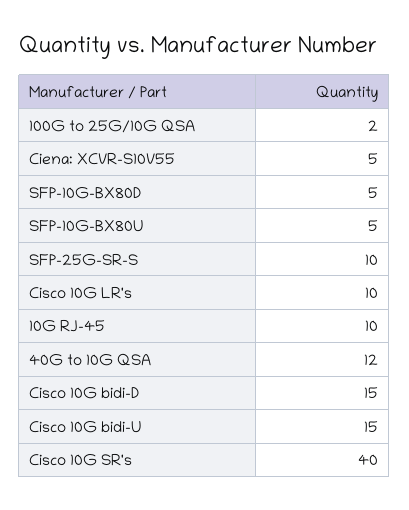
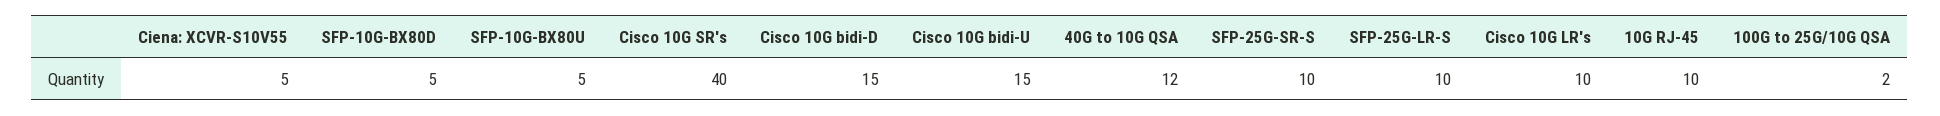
SFP-25G-LR-S: none -> 10

